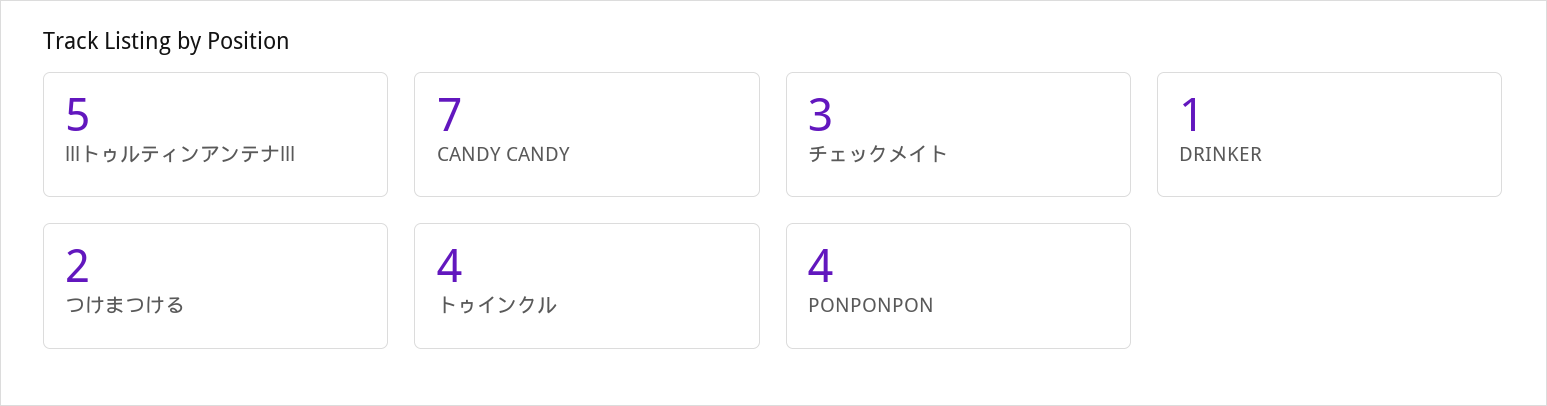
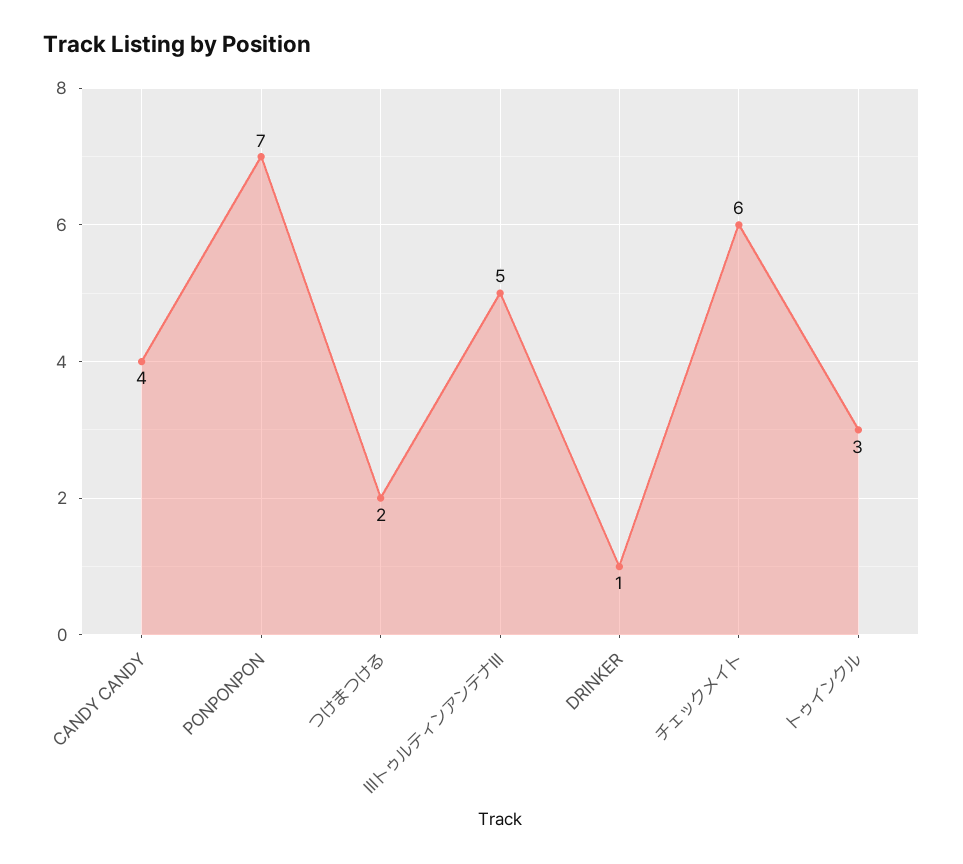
CANDY CANDY: 7 -> 4
チェックメイト: 3 -> 6
トゥインクル: 4 -> 3
PONPONPON: 4 -> 7

